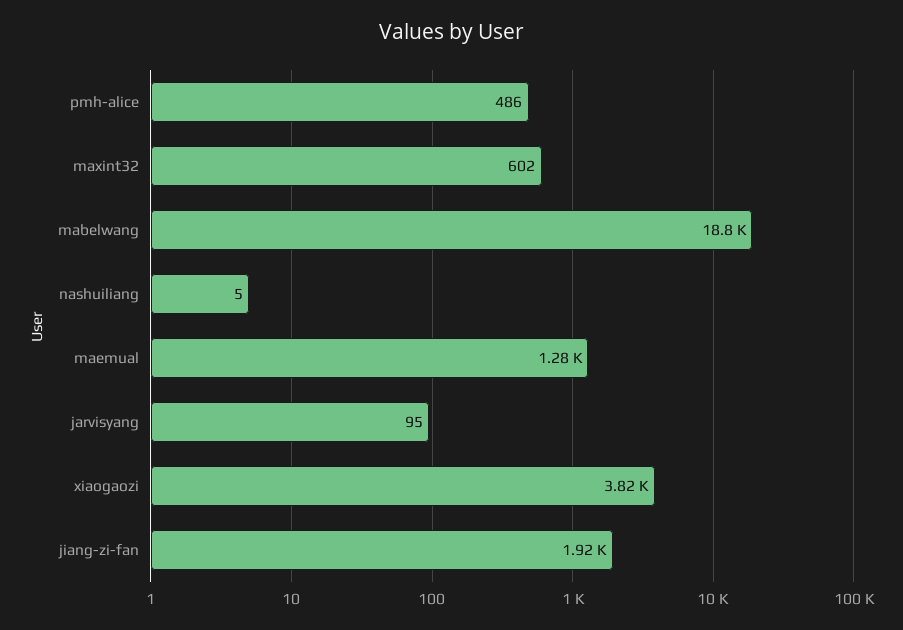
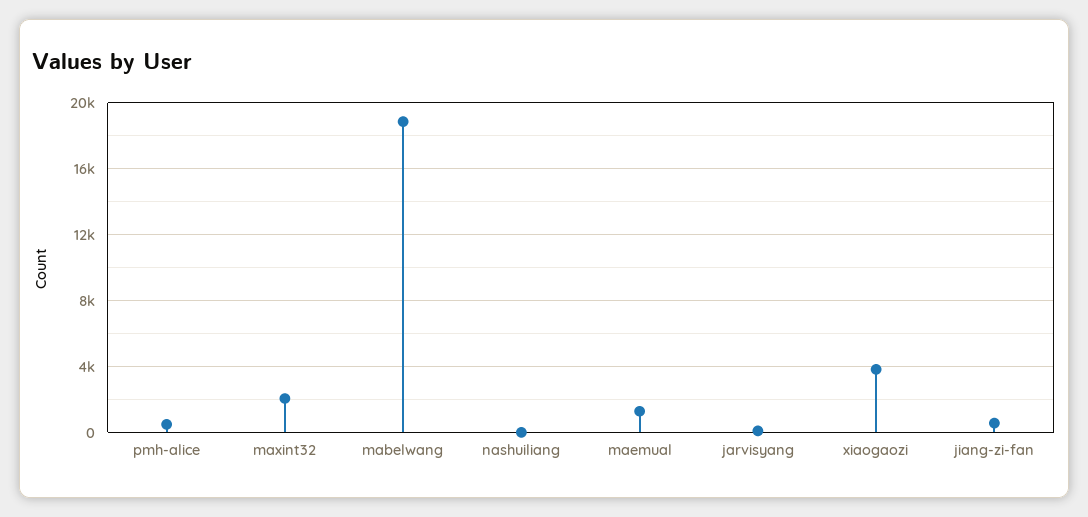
maxint32: 602 -> 2000
jiang-zi-fan: 1920 -> 500

